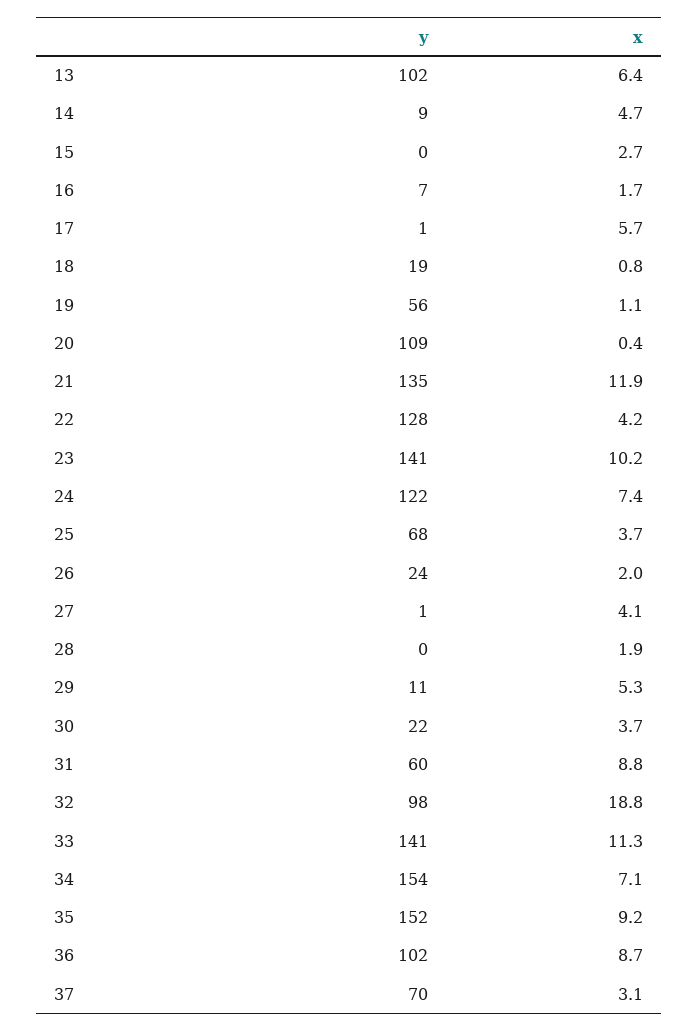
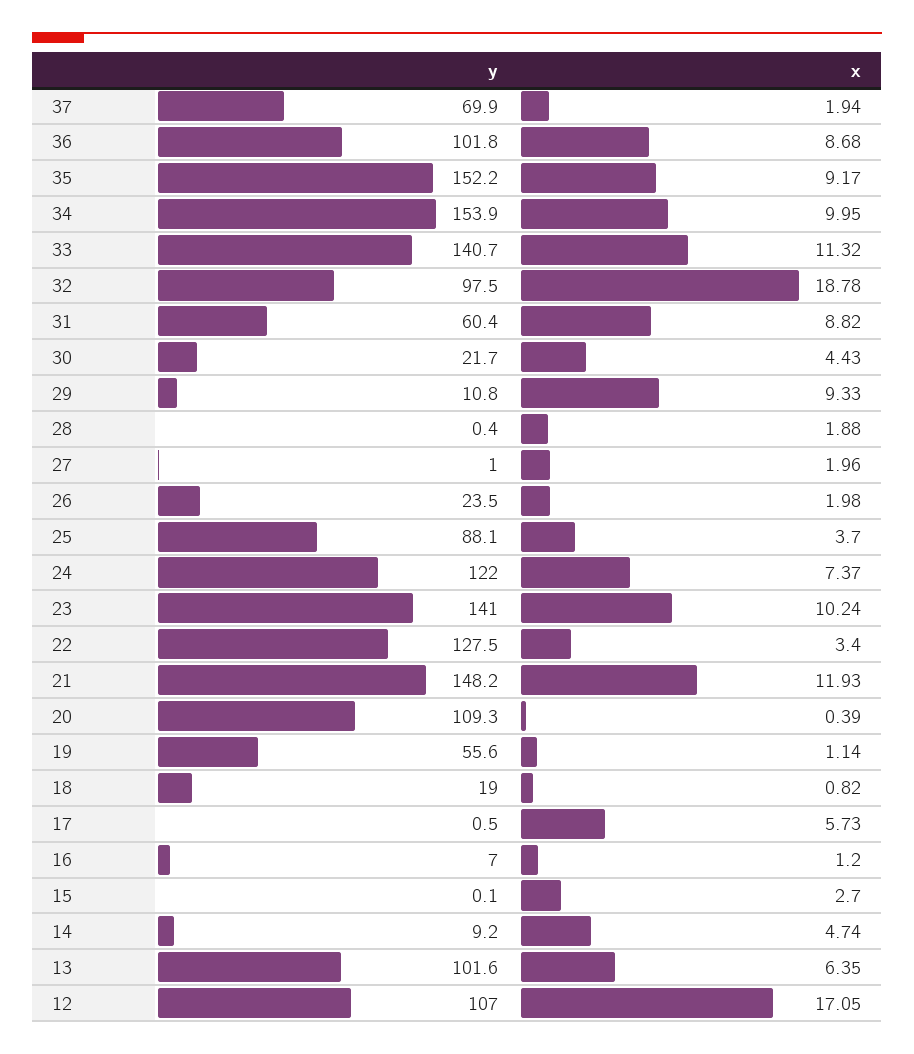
x, 16: 1.7 -> 1.2
y, 21: 135 -> 148.2
x, 22: 4.2 -> 3.4
y, 25: 68 -> 88.1
x, 27: 4.1 -> 1.96
x, 29: 5.3 -> 9.33
x, 30: 3.7 -> 4.43
x, 34: 7.1 -> 9.95
x, 37: 3.1 -> 1.94
y, 12: none -> 107
x, 12: none -> 17.05

